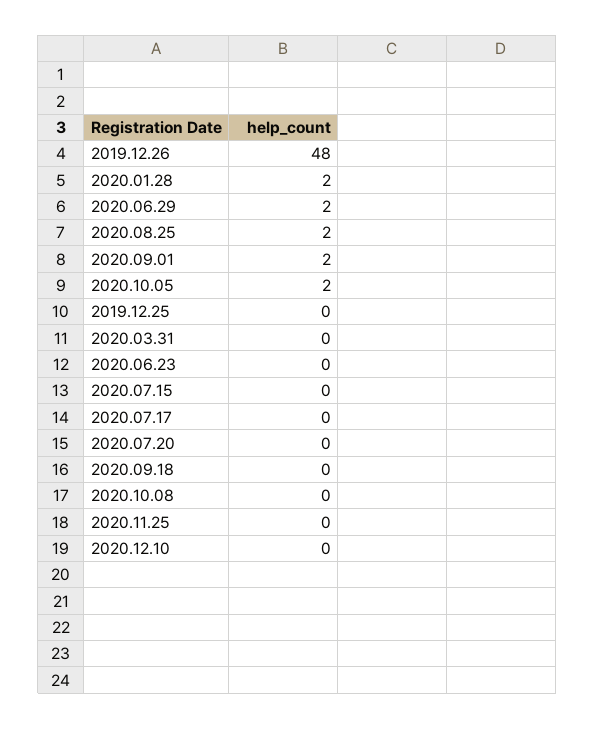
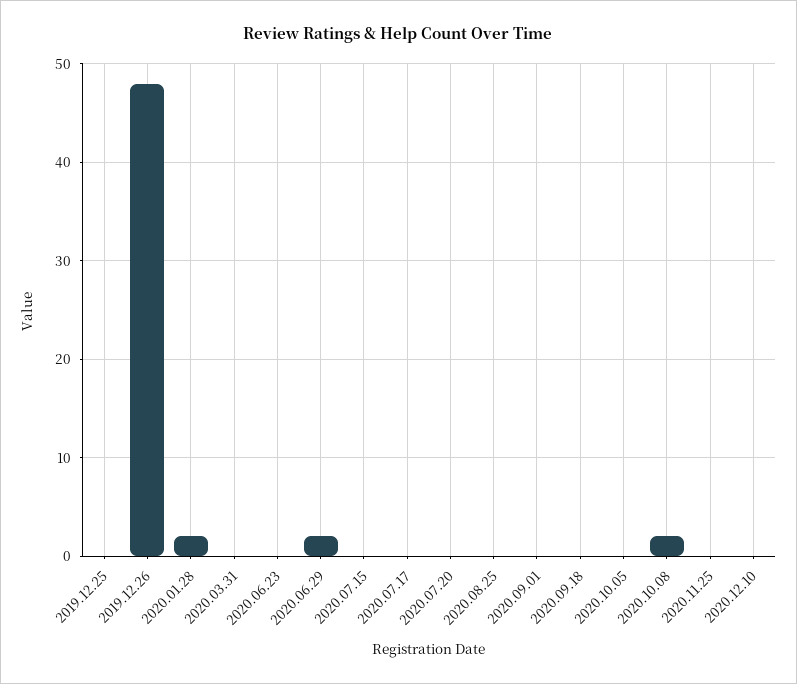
2020.08.25: 2 -> 0
2020.09.01: 2 -> 0
2020.10.05: 2 -> 0
2020.10.08: 0 -> 2

